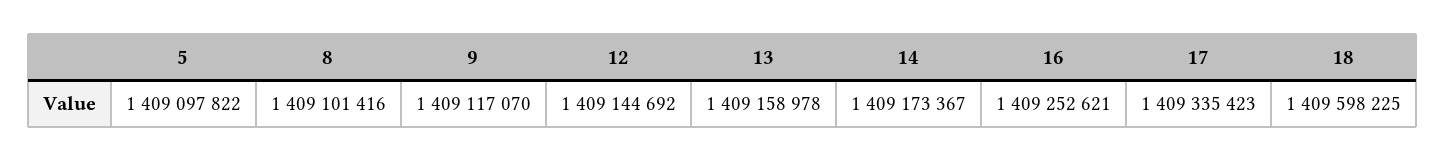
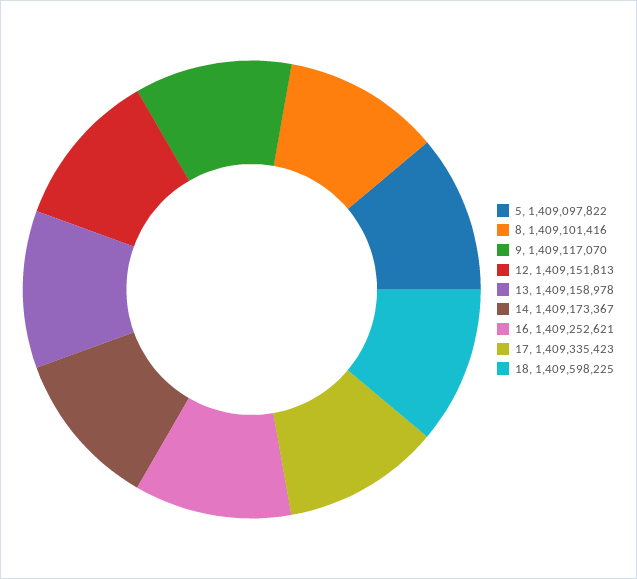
12: 1409144692 -> 1409151813

